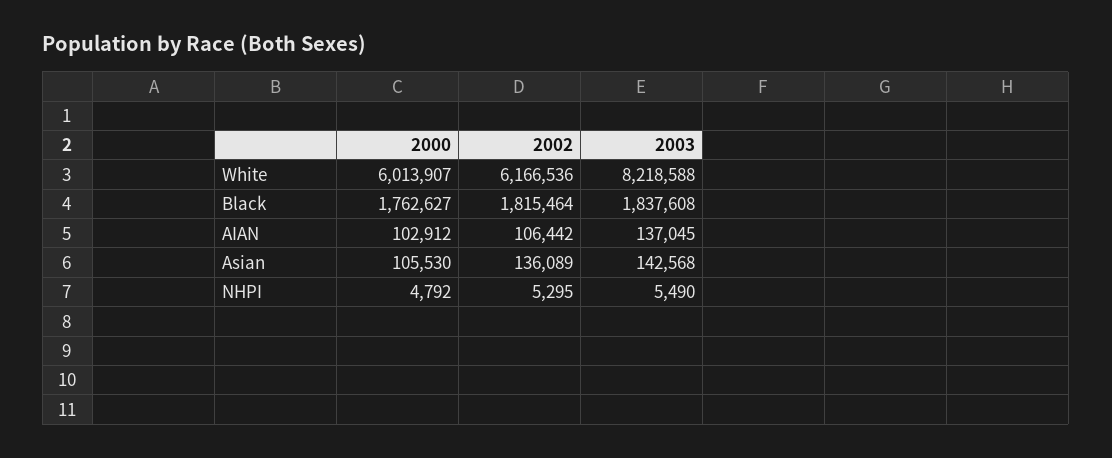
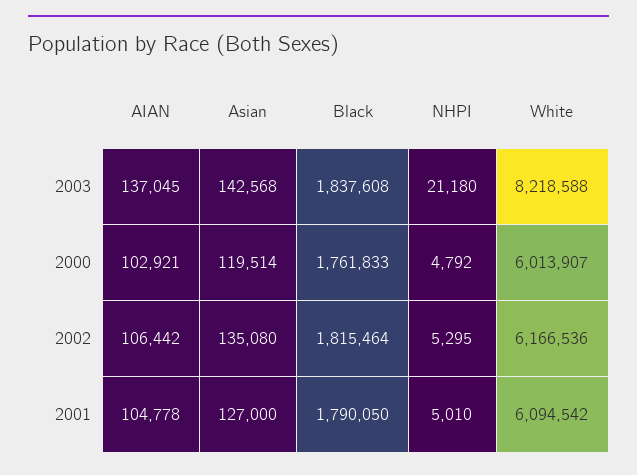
2000, Black: 1762627 -> 1761833
2000, AIAN: 102912 -> 102921
2000, Asian: 105530 -> 119514
2002, Asian: 136089 -> 135080
2003, NHPI: 5490 -> 21180
2001, AIAN: none -> 104778
2001, Asian: none -> 127000
2001, Black: none -> 1790050
2001, NHPI: none -> 5010
2001, White: none -> 6094542

